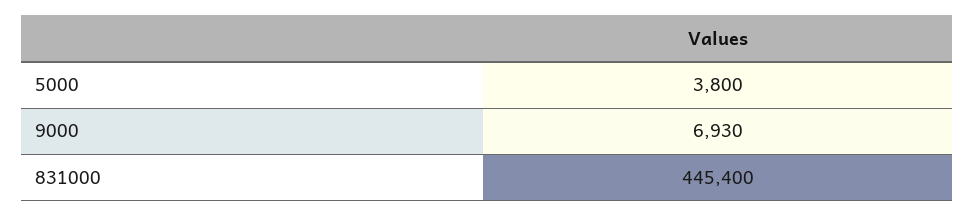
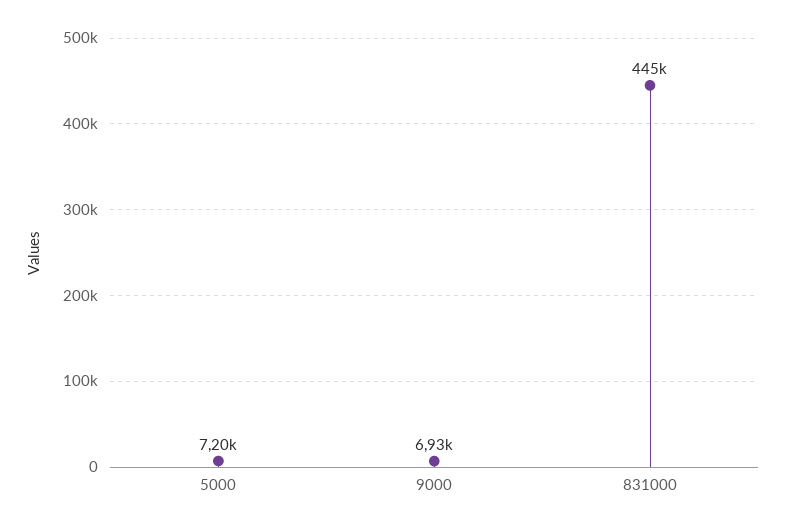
5000: 3800 -> 7200

